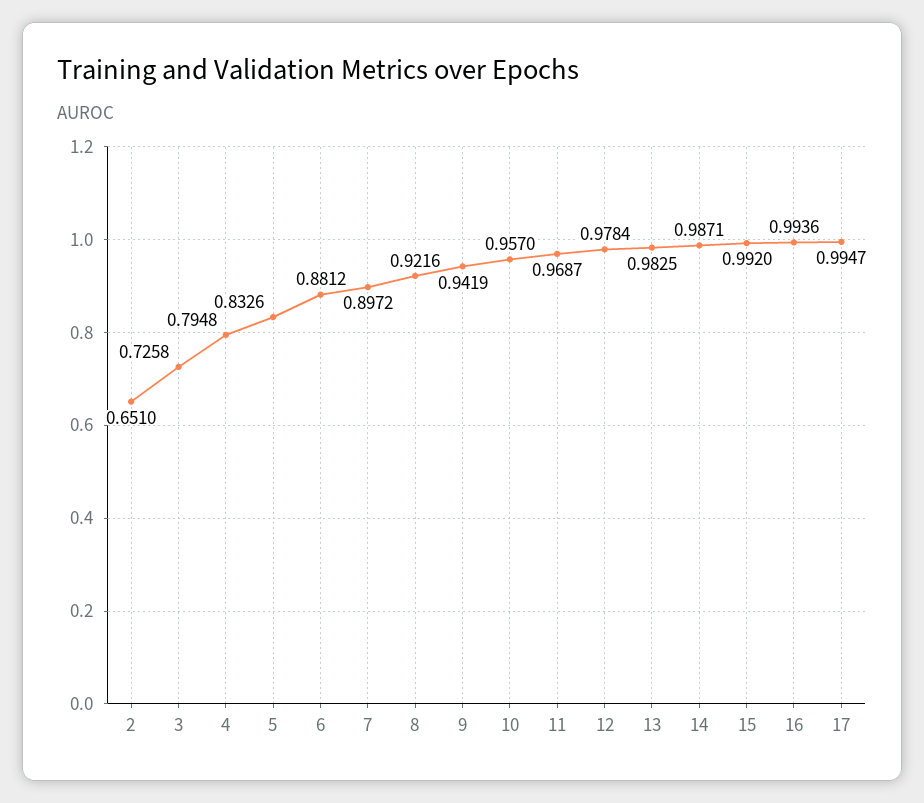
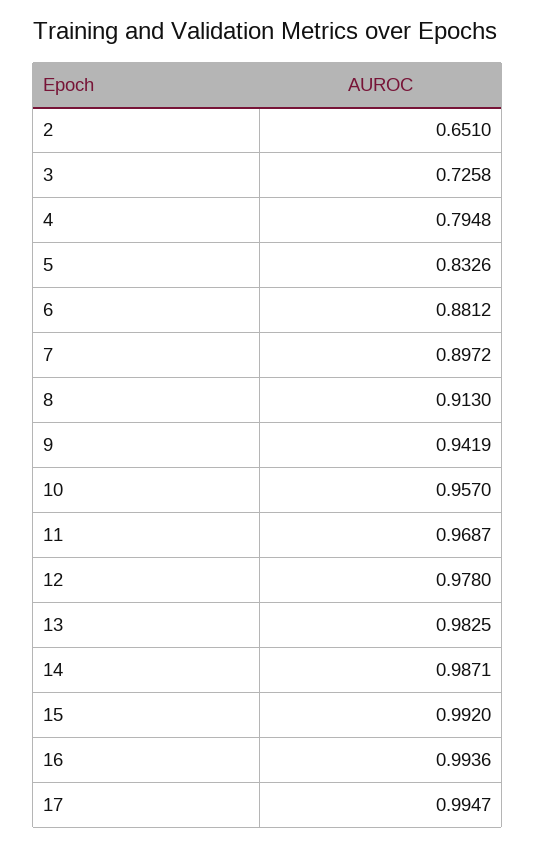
8: 0.9216 -> 0.913
12: 0.9784 -> 0.978

